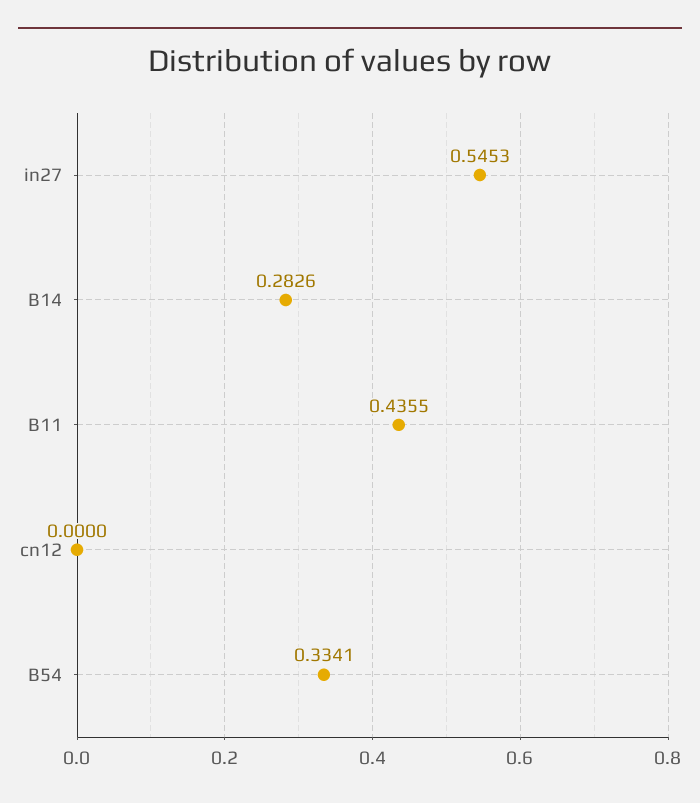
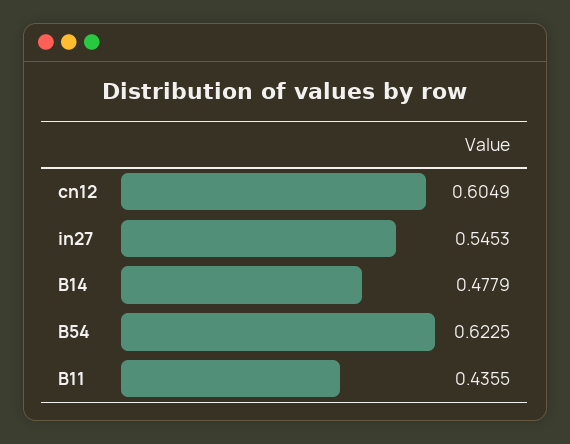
B14: 0.2826 -> 0.4779
cn12: 0 -> 0.6049
B54: 0.3341 -> 0.6225

